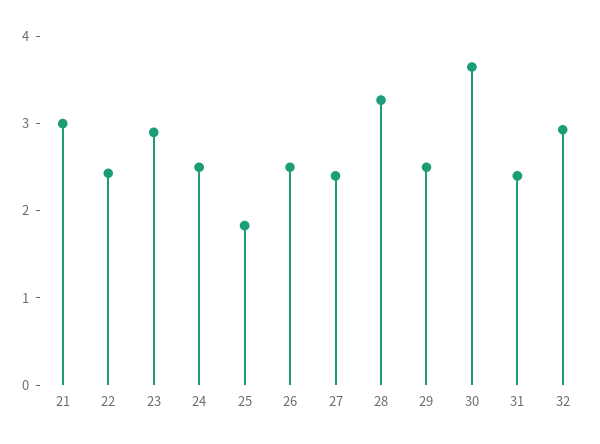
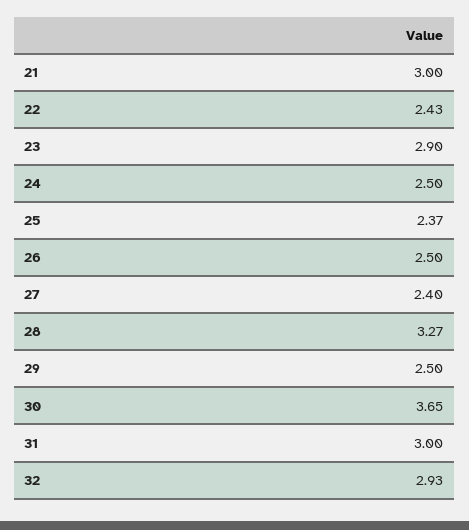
25: 1.8 -> 2.37
31: 2.4 -> 3

